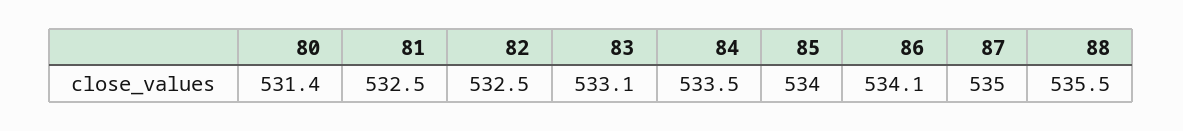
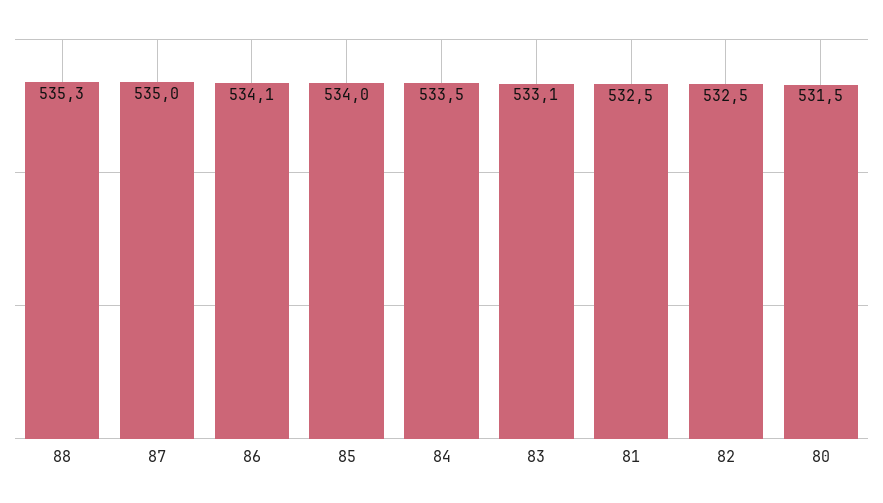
80: 531.4 -> 531.5
88: 535.5 -> 535.3

